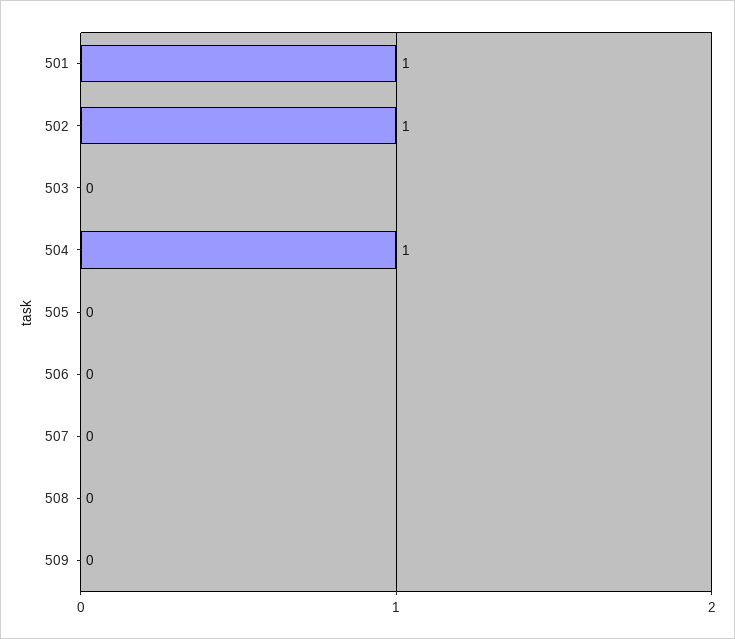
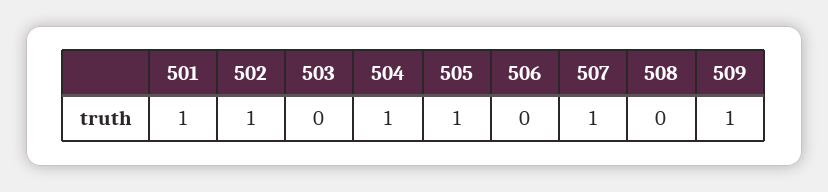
505: 0 -> 1
507: 0 -> 1
509: 0 -> 1

